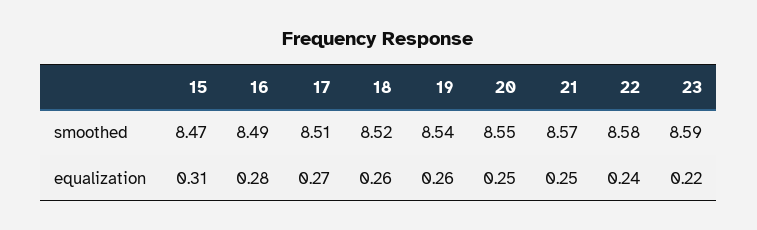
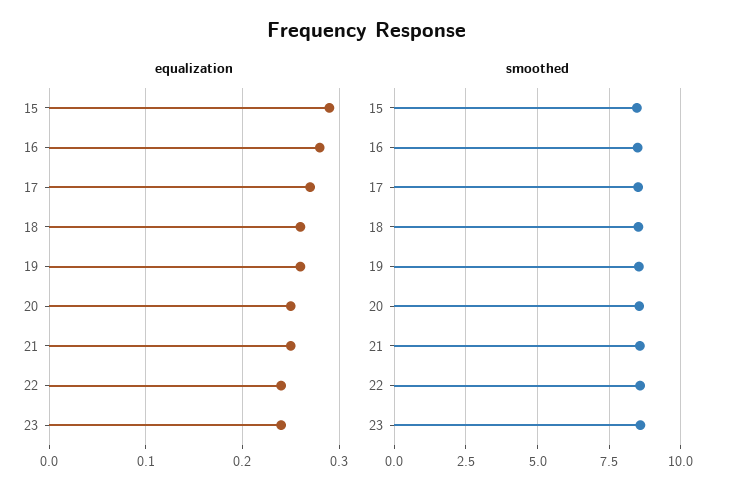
equalization, 15: 0.31 -> 0.29
equalization, 23: 0.22 -> 0.24

